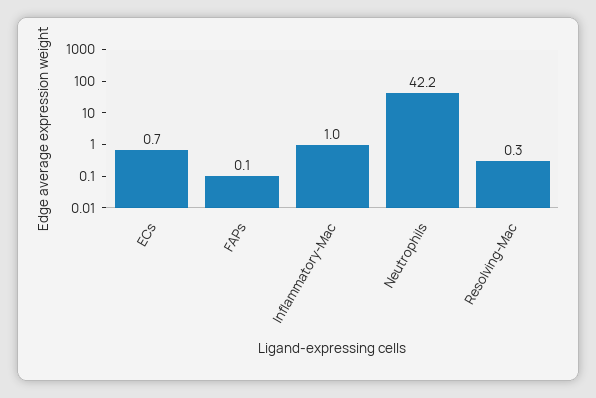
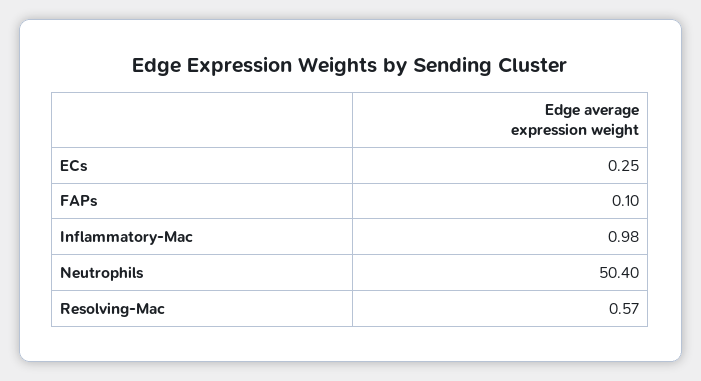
ECs: 0.7 -> 0.25
Neutrophils: 42.2 -> 50.4
Resolving-Mac: 0.3 -> 0.57

